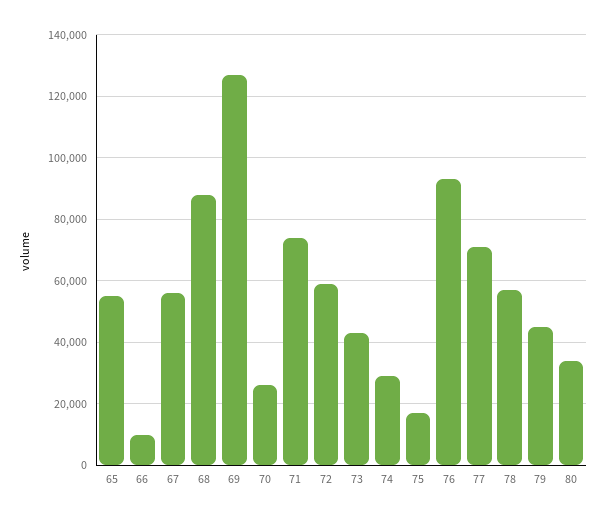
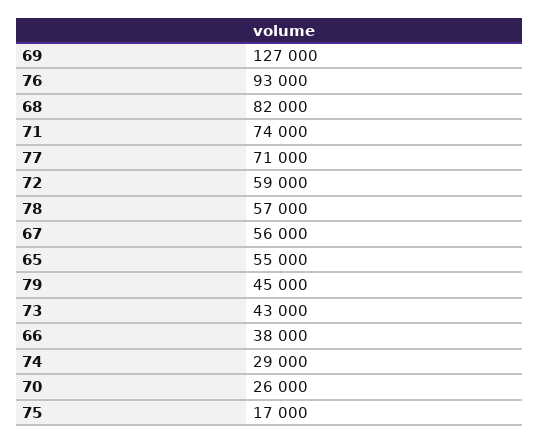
66: 10000 -> 38000
68: 88000 -> 82000
80: 34000 -> none

